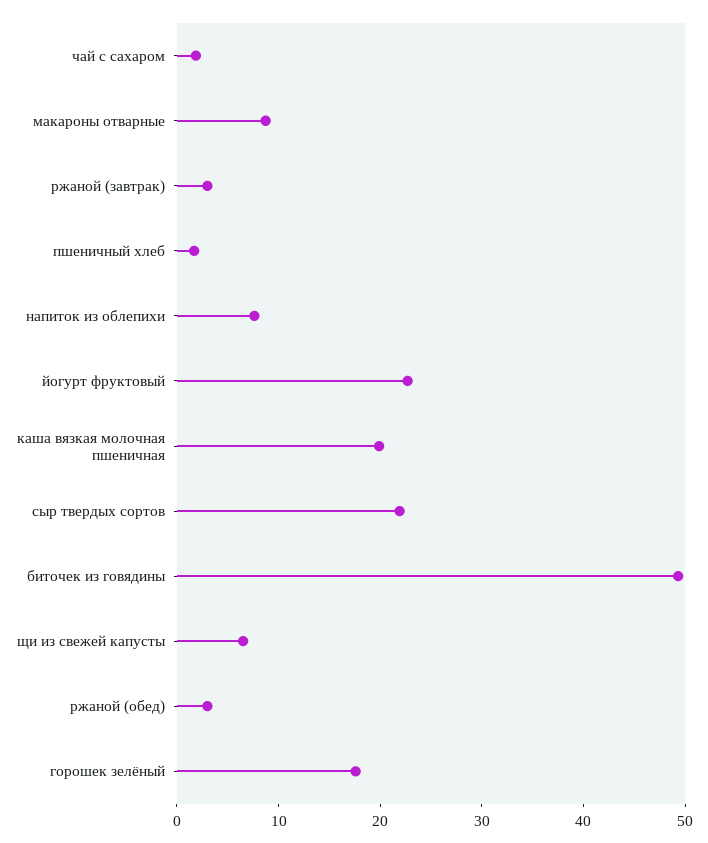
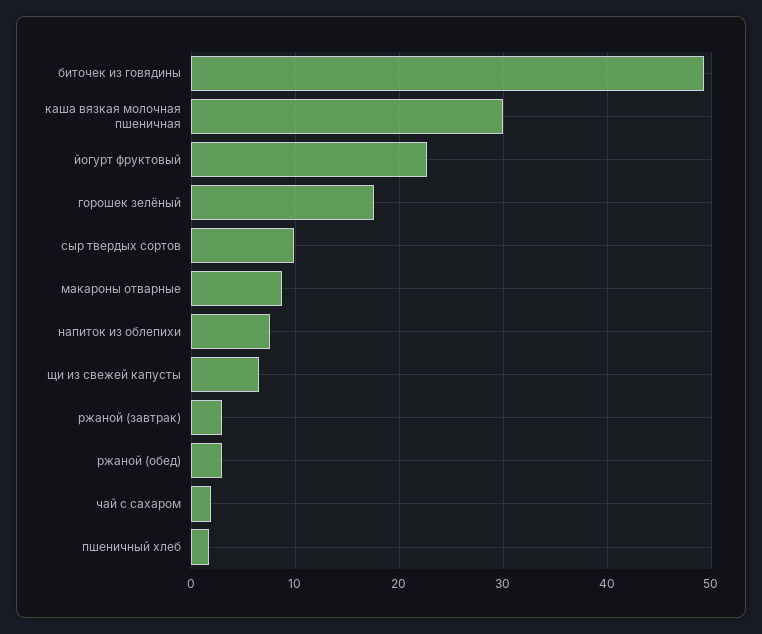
каша вязкая молочная пшеничная: 20 -> 30
сыр твердых сортов: 22 -> 10

